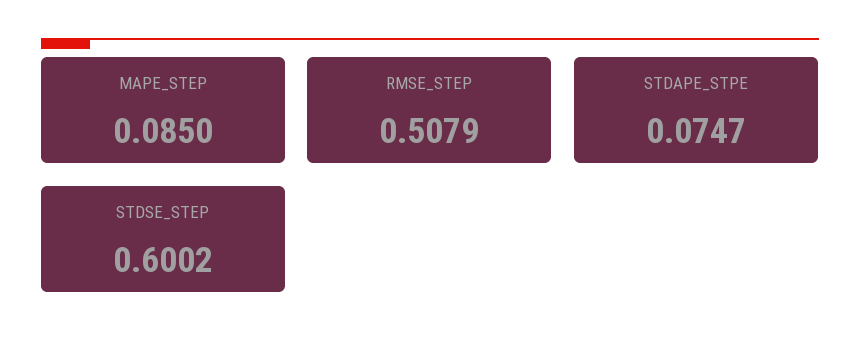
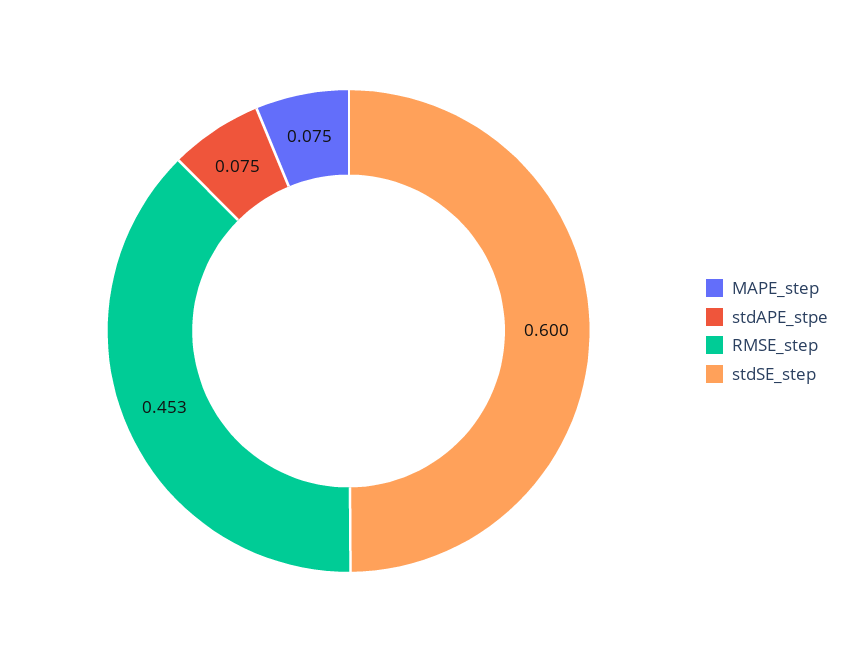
MAPE_STEP: 0.085 -> 0.075
RMSE_STEP: 0.5079 -> 0.453

